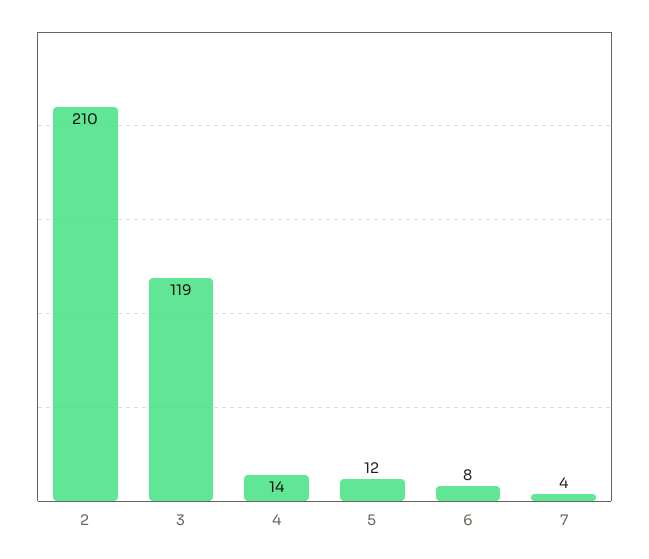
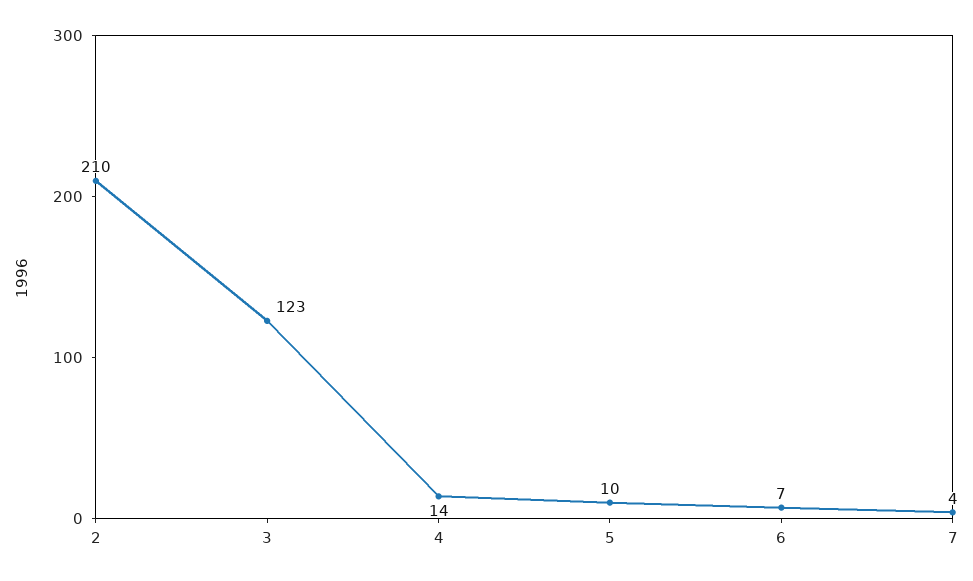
3: 119 -> 123
5: 12 -> 10
6: 8 -> 7

